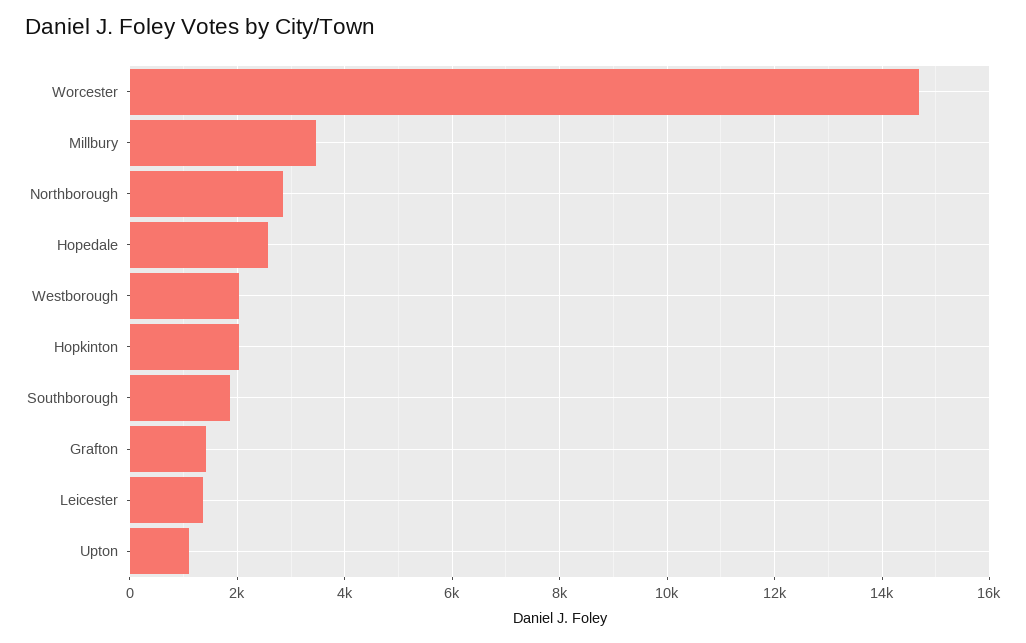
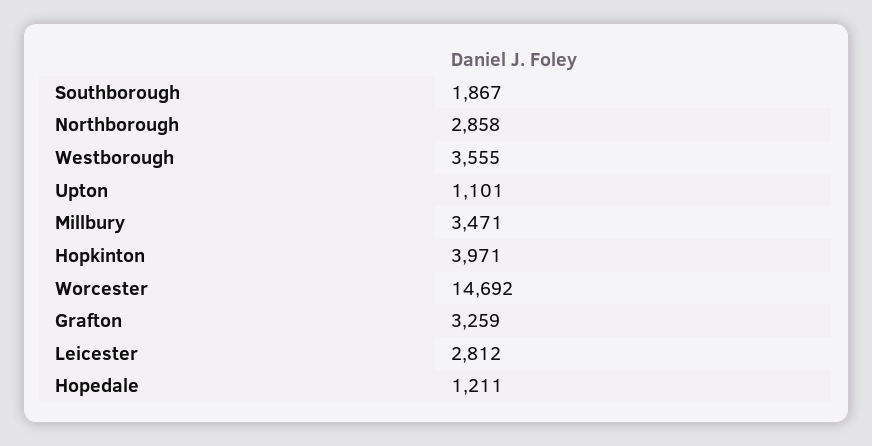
Hopedale: 2600 -> 1211
Westborough: 2000 -> 3555
Hopkinton: 2000 -> 3971
Grafton: 1400 -> 3259
Leicester: 1400 -> 2812

